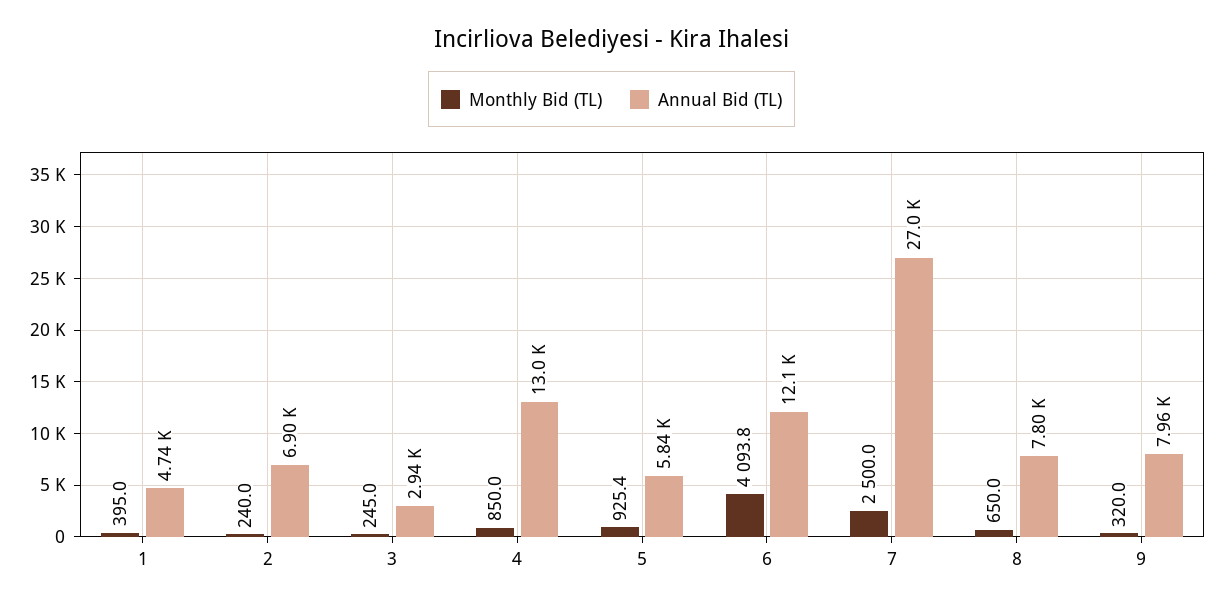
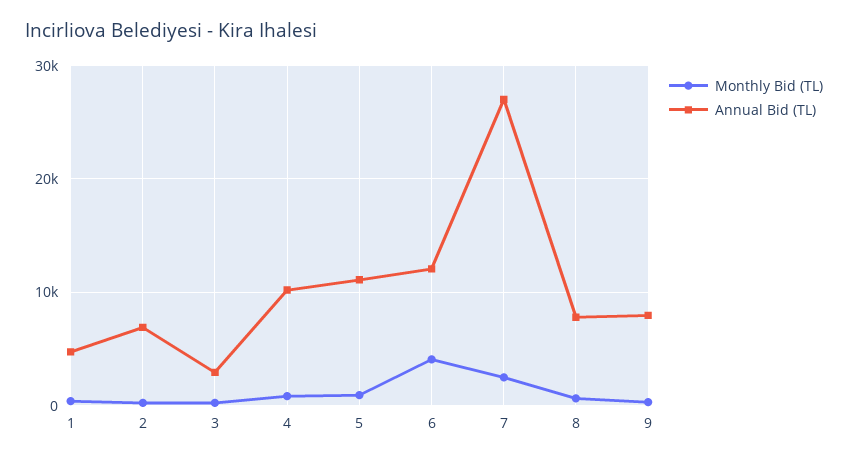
Annual Bid (TL), 4: 13000 -> 10000
Annual Bid (TL), 5: 5840 -> 11000

